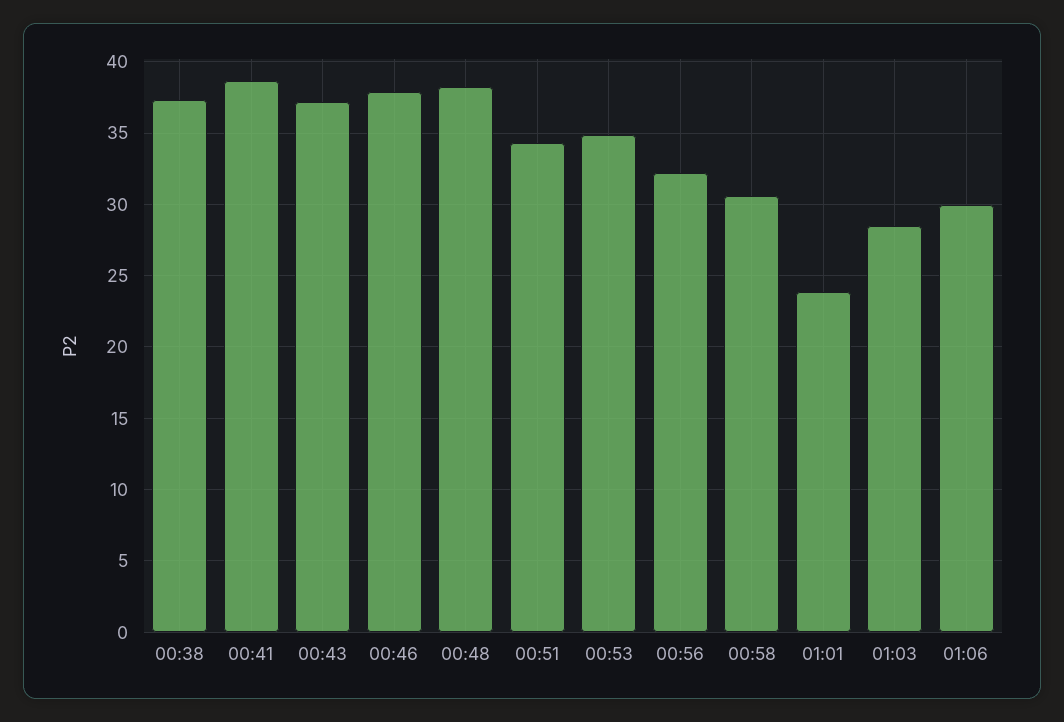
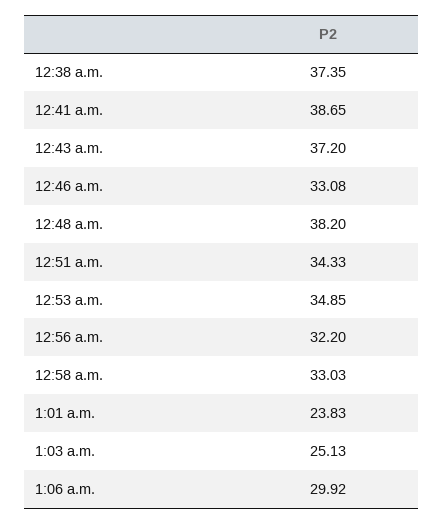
00:46: 38 -> 33.08
00:58: 30.5 -> 33.03
01:03: 28.5 -> 25.13

